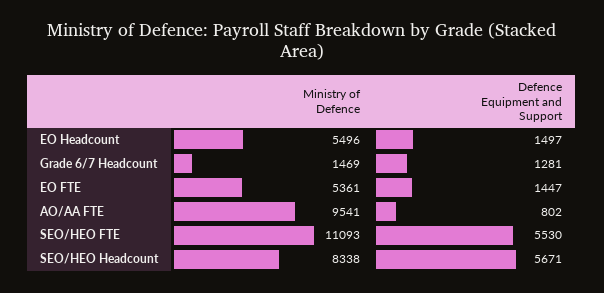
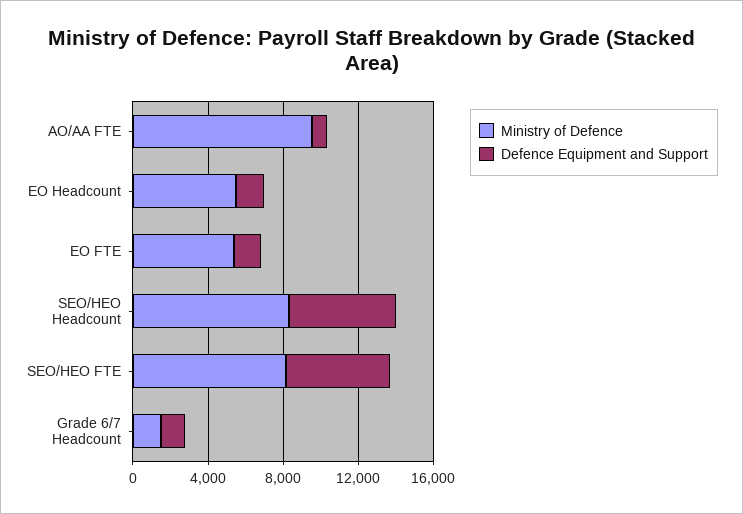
Ministry of Defence, SEO/HEO FTE: 11093 -> 8000

